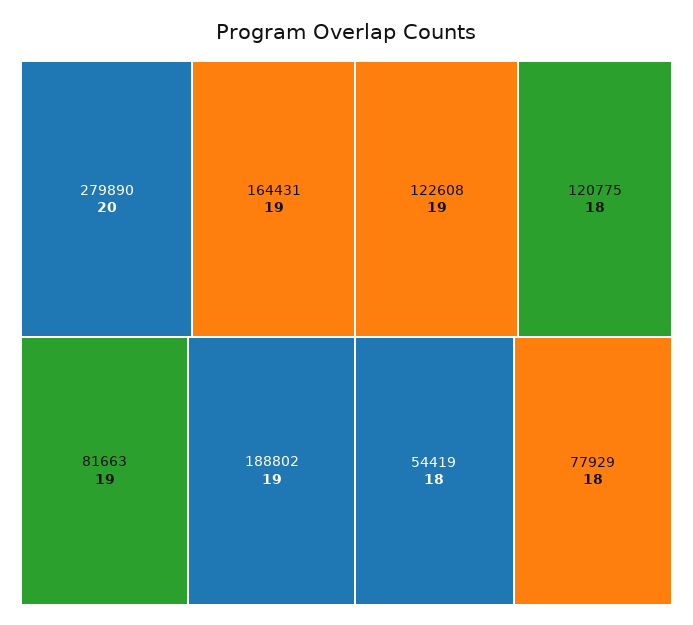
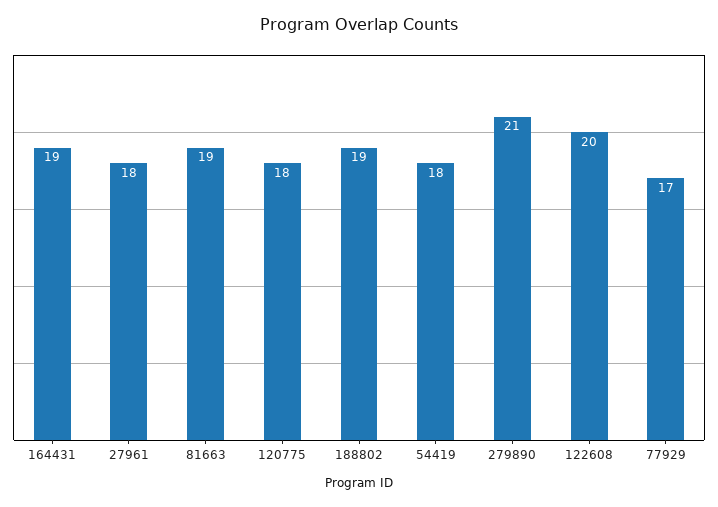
279890: 20 -> 21
122608: 19 -> 20
77929: 18 -> 17
27961: none -> 18

